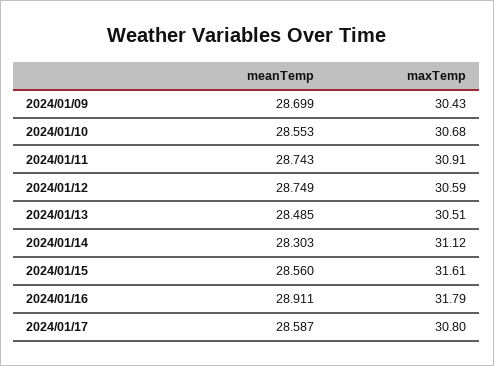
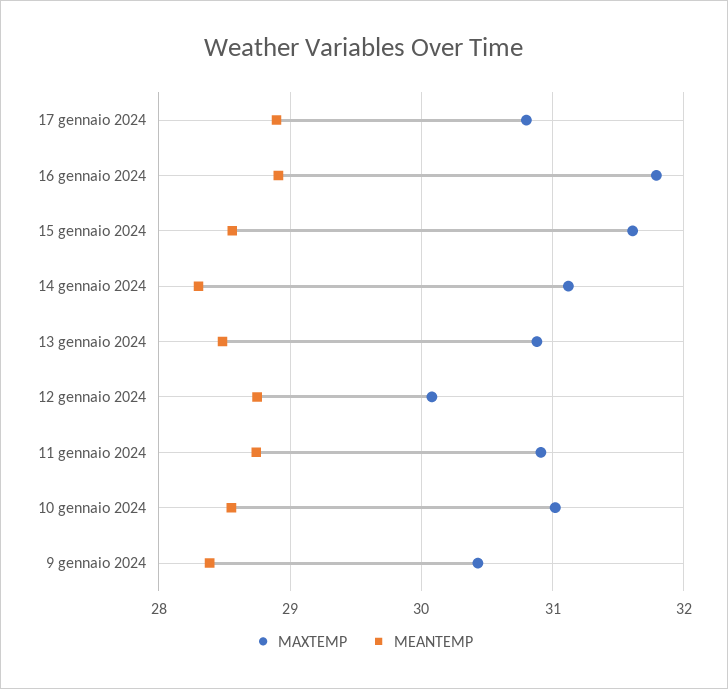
meanTemp, 2024/01/09: 28.699 -> 28.4
maxTemp, 2024/01/10: 30.68 -> 31
maxTemp, 2024/01/12: 30.59 -> 30.1
maxTemp, 2024/01/13: 30.51 -> 30.9
meanTemp, 2024/01/17: 28.587 -> 28.9

